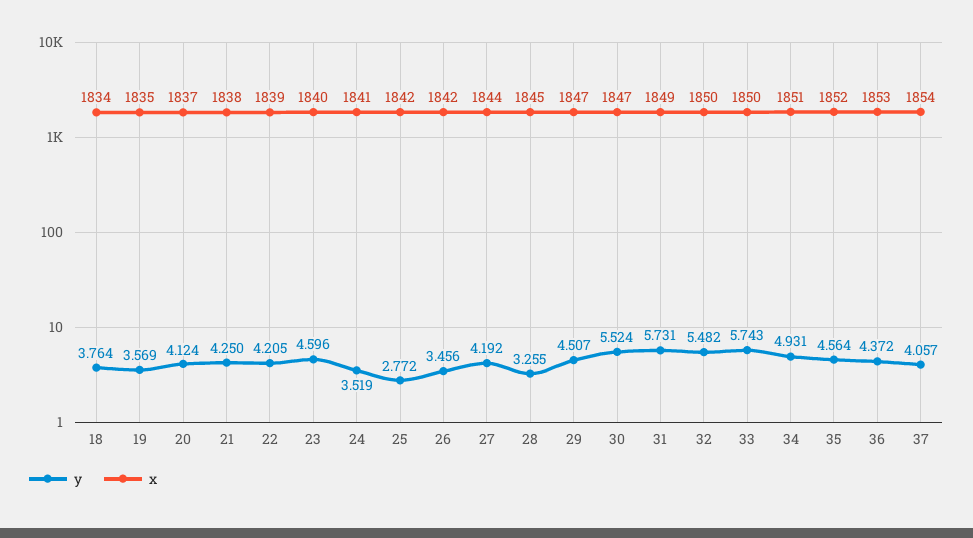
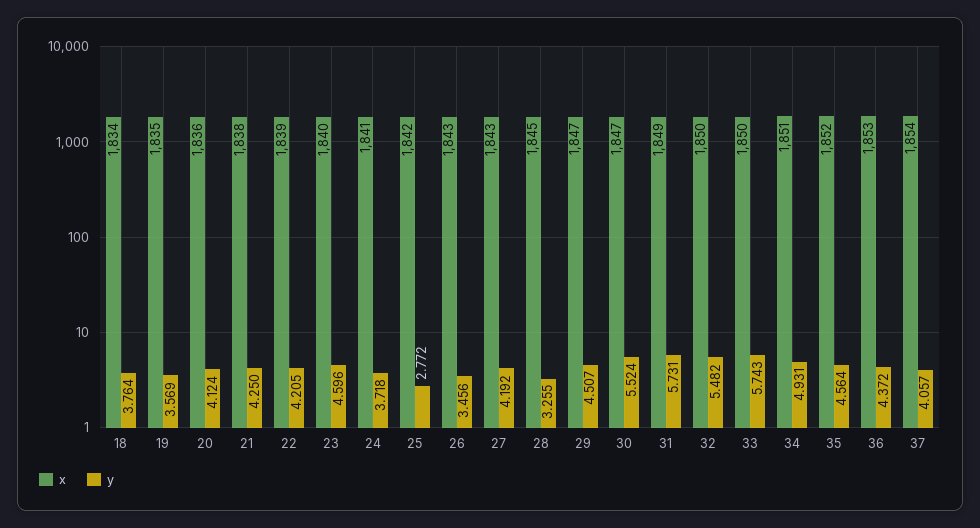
x, 20: 1837 -> 1836
y, 24: 3.519 -> 3.718
x, 26: 1842 -> 1843
x, 27: 1844 -> 1843

